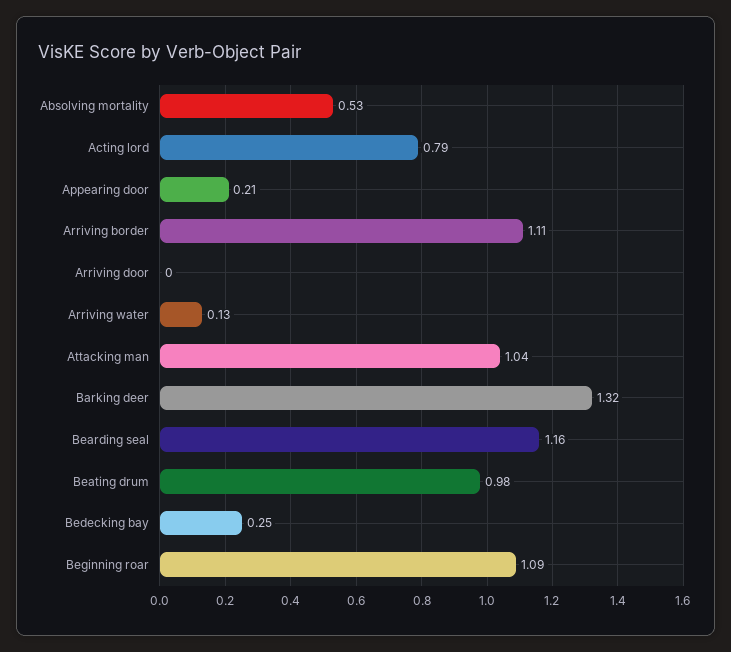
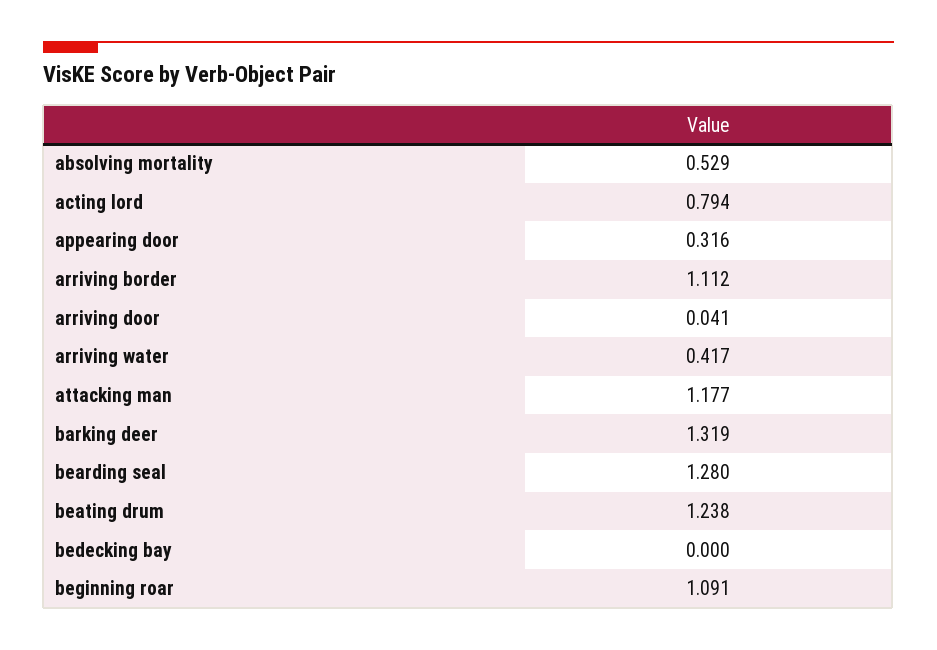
Appearing door: 0.21 -> 0.316
Arriving door: 0 -> 0.041
Arriving water: 0.13 -> 0.417
Attacking man: 1.04 -> 1.177
Bearding seal: 1.16 -> 1.28
Beating drum: 0.98 -> 1.238
Bedecking bay: 0.25 -> 0

